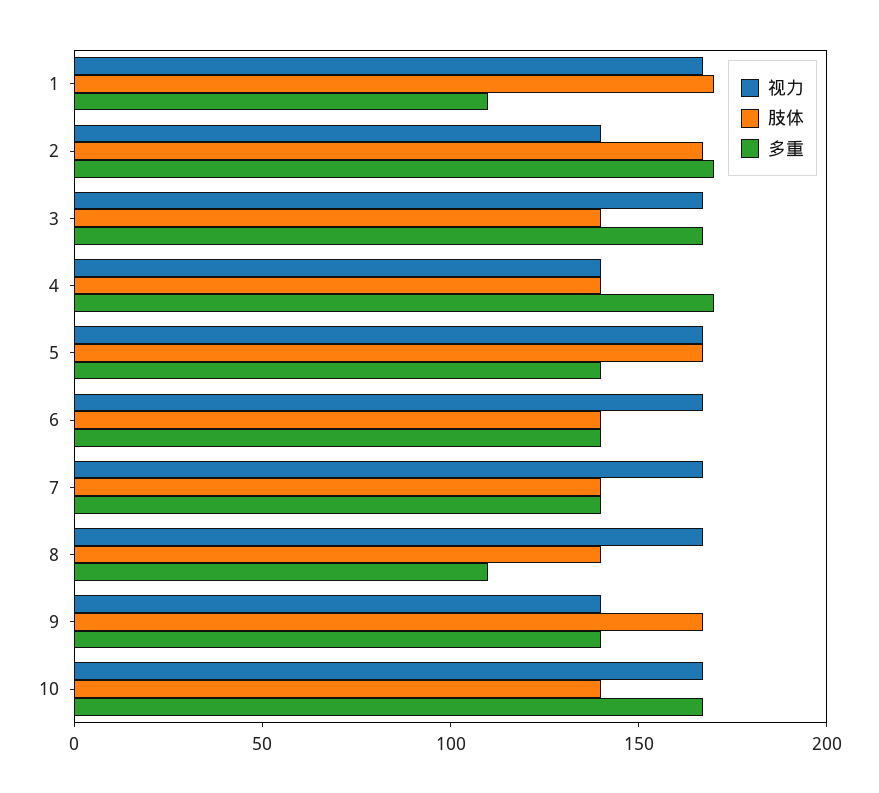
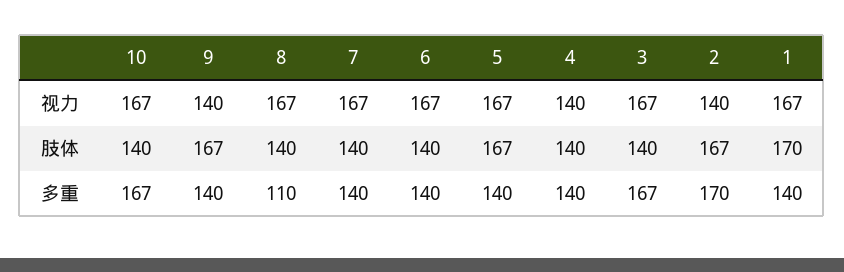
多重, 1: 110 -> 140
多重, 4: 170 -> 140

